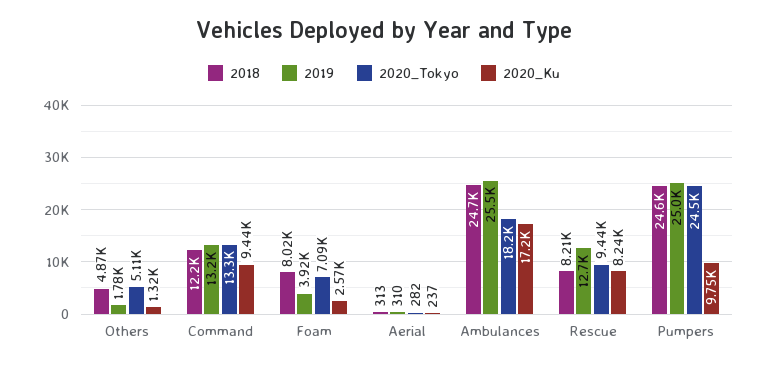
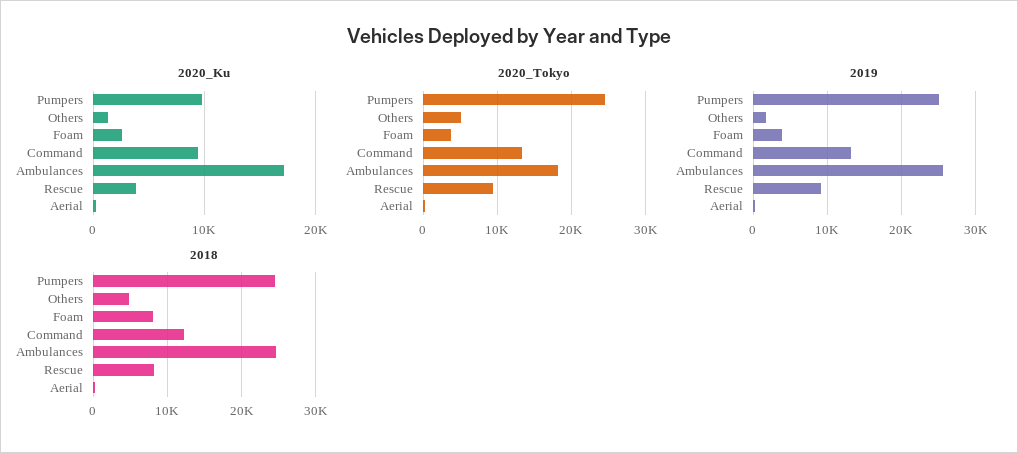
2020_Tokyo, Foam: 7090 -> 4000
2019, Rescue: 12700 -> 9000
2020_Ku, Rescue: 8240 -> 4000

